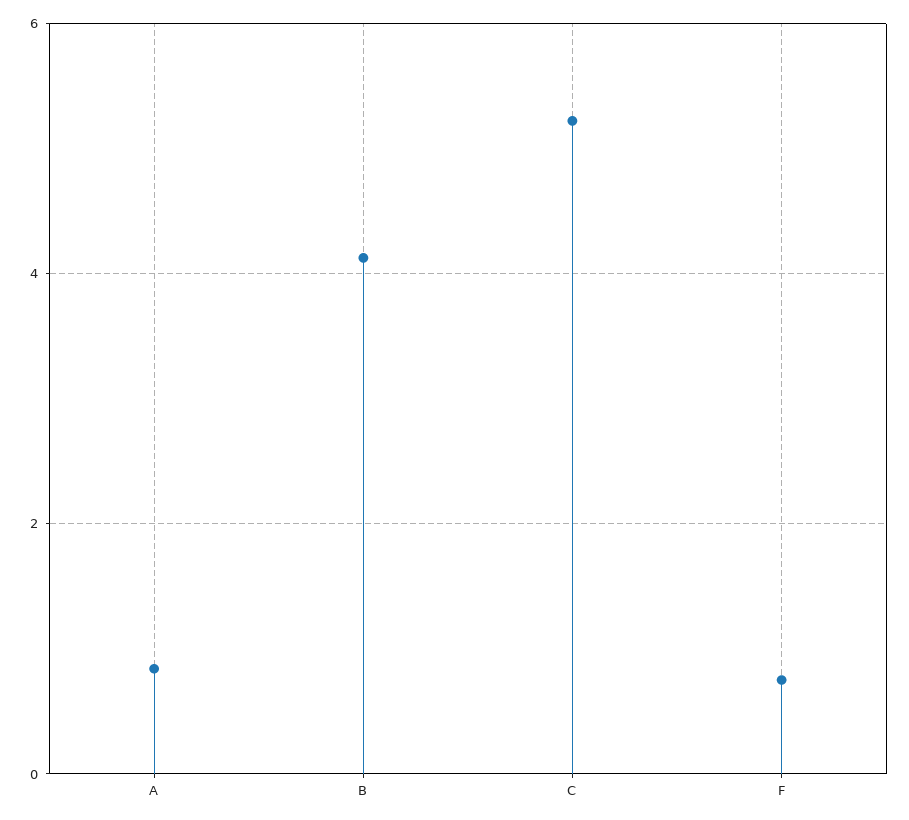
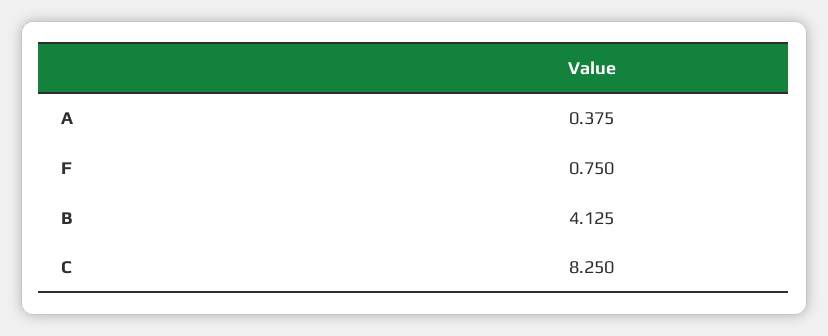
A: 0.8 -> 0.375
C: 5.2 -> 8.25

